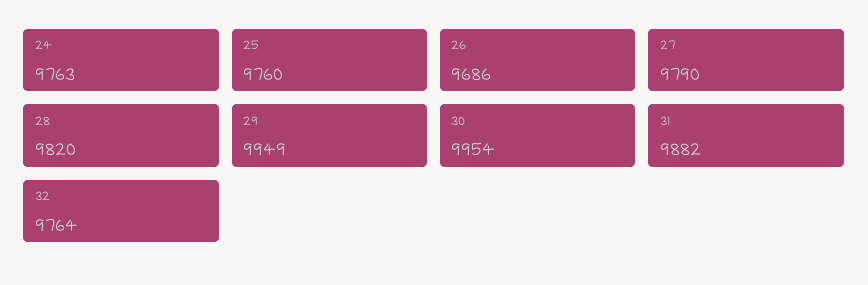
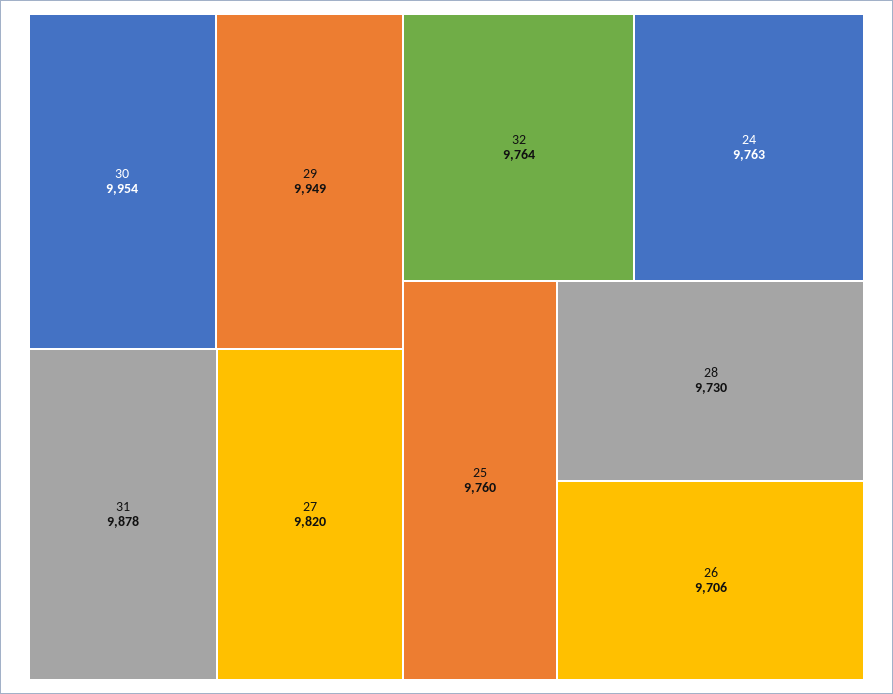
26: 9686 -> 9706
27: 9790 -> 9820
28: 9820 -> 9730
31: 9882 -> 9878

